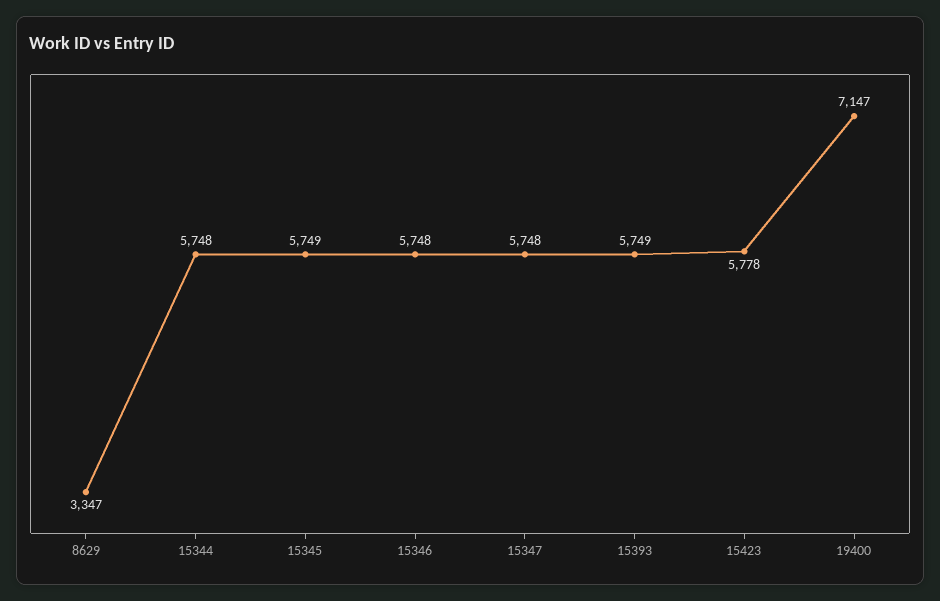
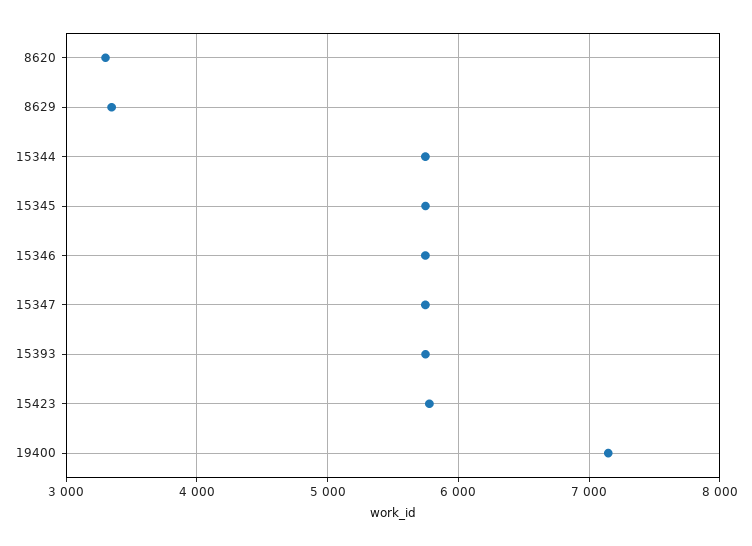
8620: none -> 3300

